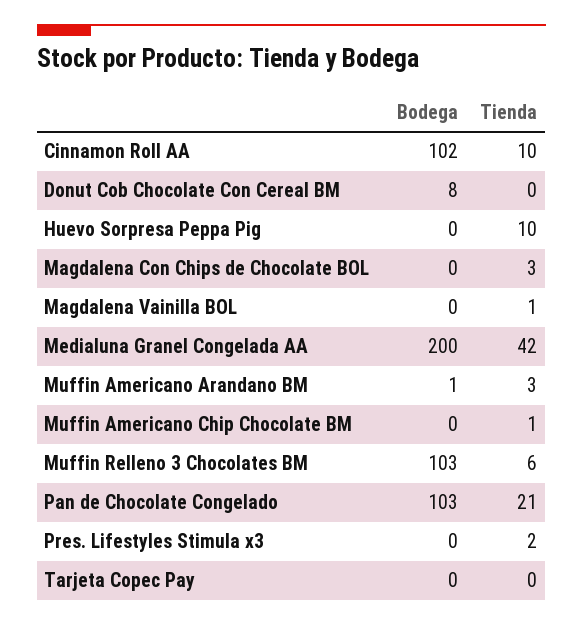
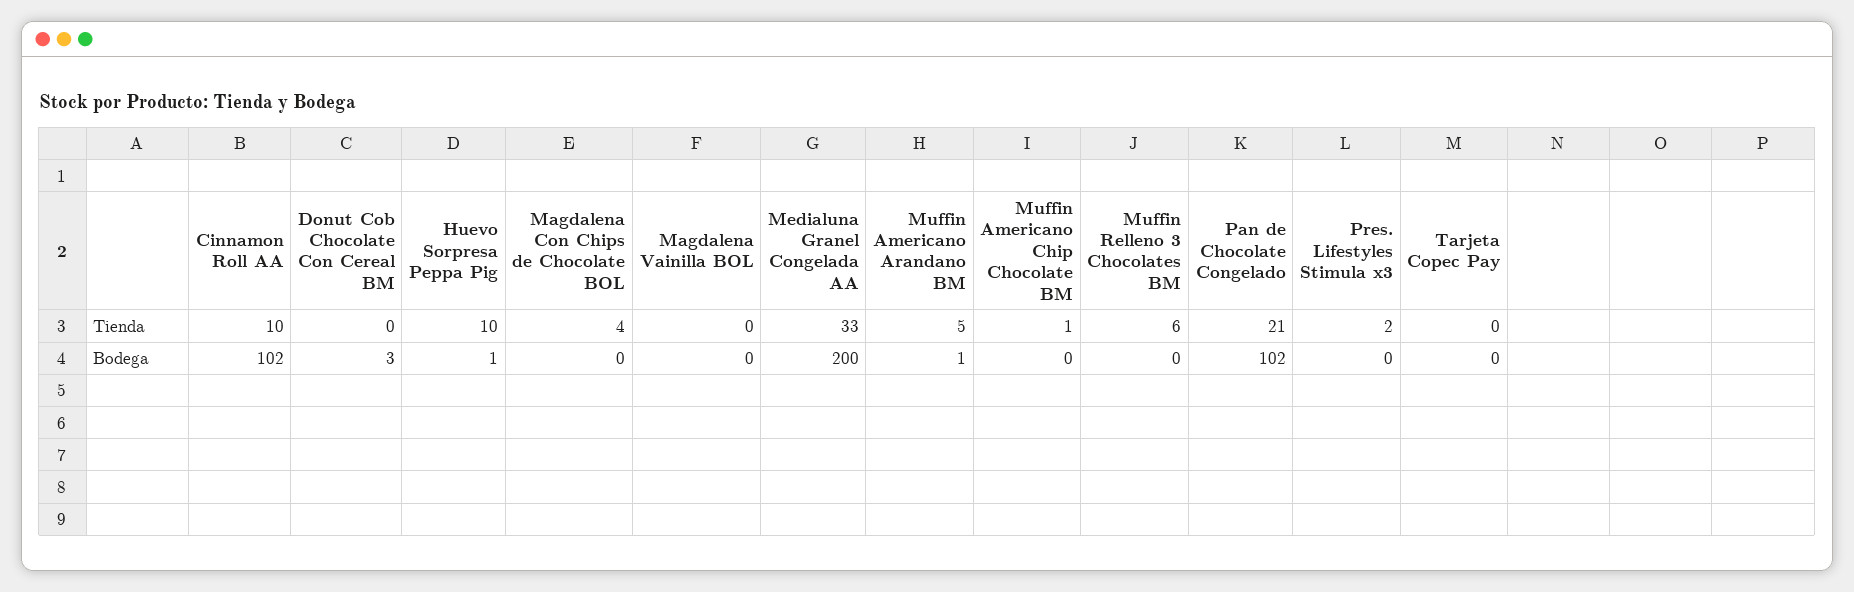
Bodega, Donut Cob Chocolate Con Cereal BM: 8 -> 3
Bodega, Huevo Sorpresa Peppa Pig: 0 -> 1
Tienda, Magdalena Con Chips de Chocolate BOL: 3 -> 4
Tienda, Magdalena Vainilla BOL: 1 -> 0
Tienda, Medialuna Granel Congelada AA: 42 -> 33
Tienda, Muffin Americano Arandano BM: 3 -> 5
Bodega, Muffin Relleno 3 Chocolates BM: 103 -> 0
Bodega, Pan de Chocolate Congelado: 103 -> 102

